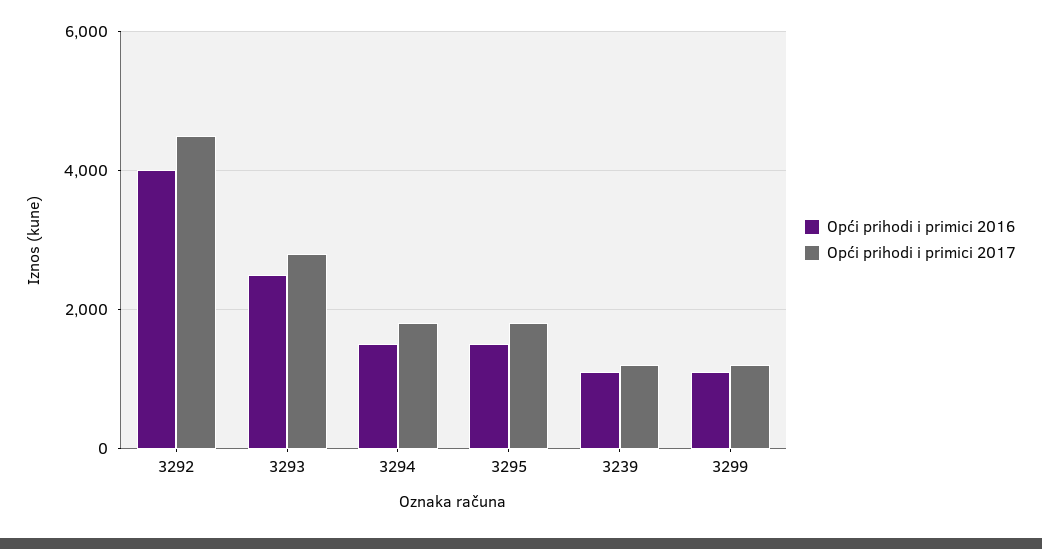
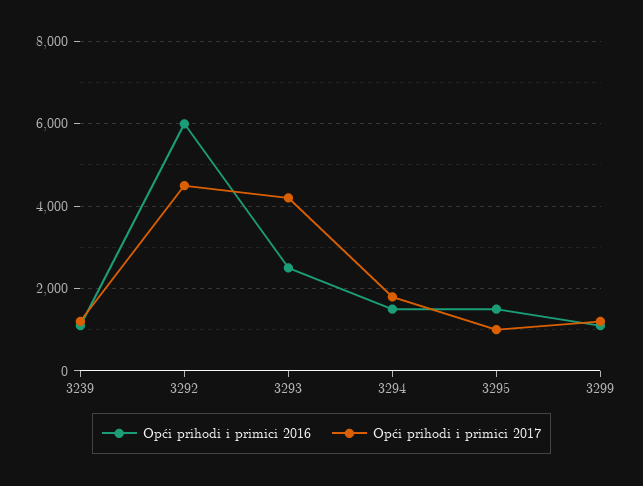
Opći prihodi i primici 2016, 3292: 4000 -> 6000
Opći prihodi i primici 2017, 3293: 2800 -> 4200
Opći prihodi i primici 2017, 3295: 1800 -> 1000

